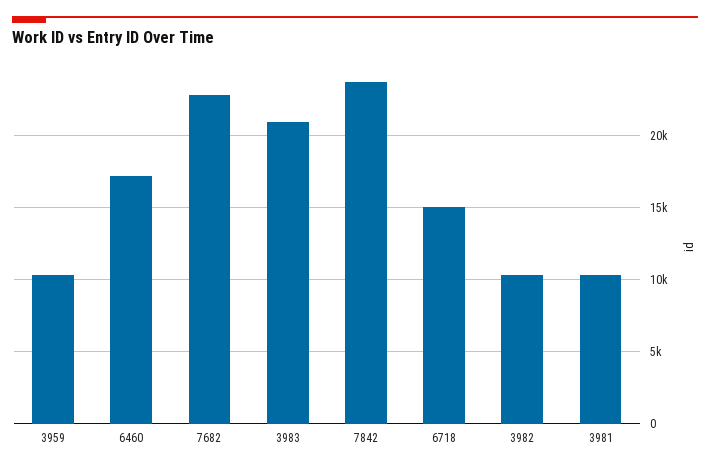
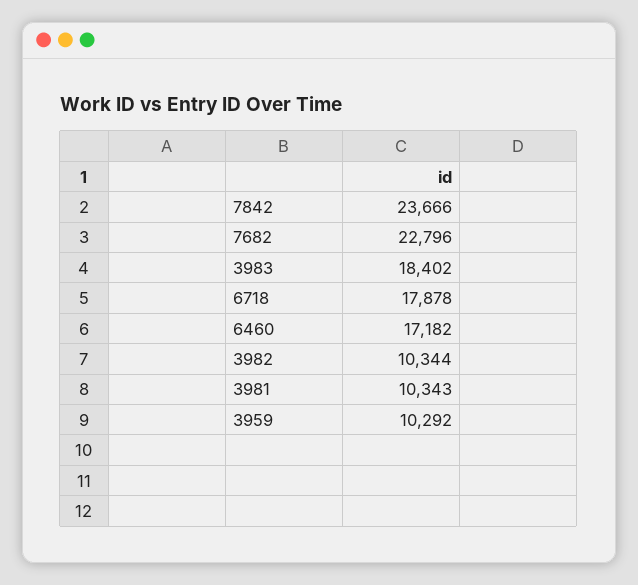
3983: 21000 -> 18402
6718: 15000 -> 17878

